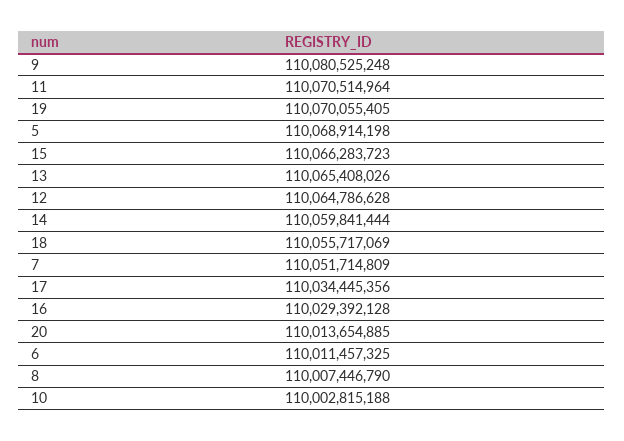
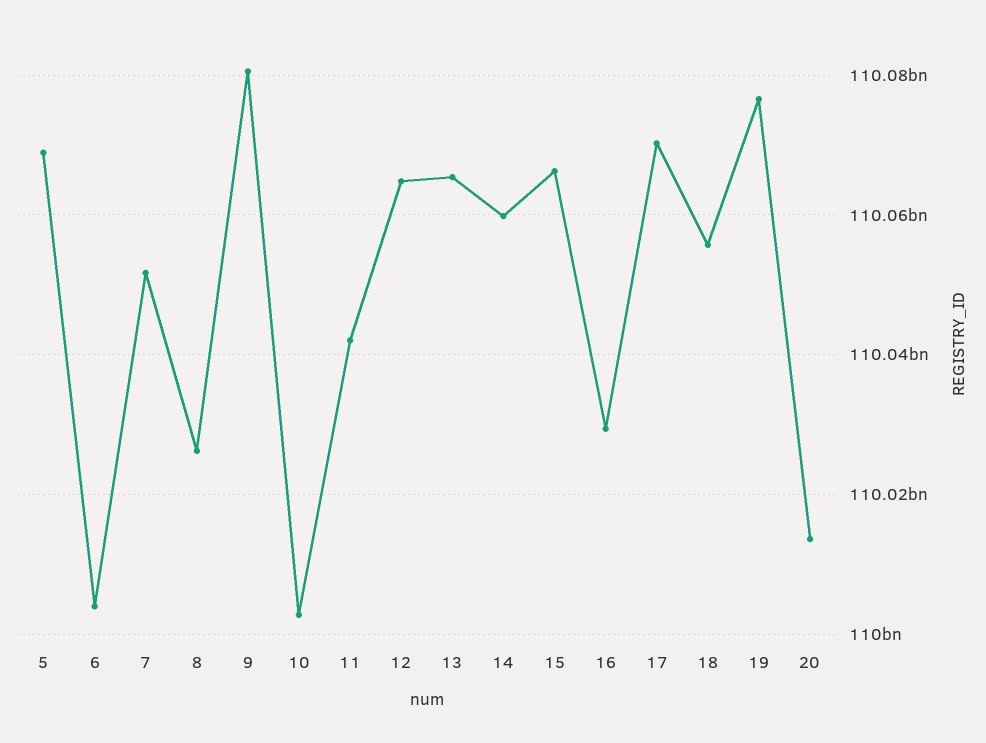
11: 110070514964 -> 110042000000
19: 110070055405 -> 110076000000
17: 110034445356 -> 110070000000
6: 110011457325 -> 110004000000
8: 110007446790 -> 110026000000

